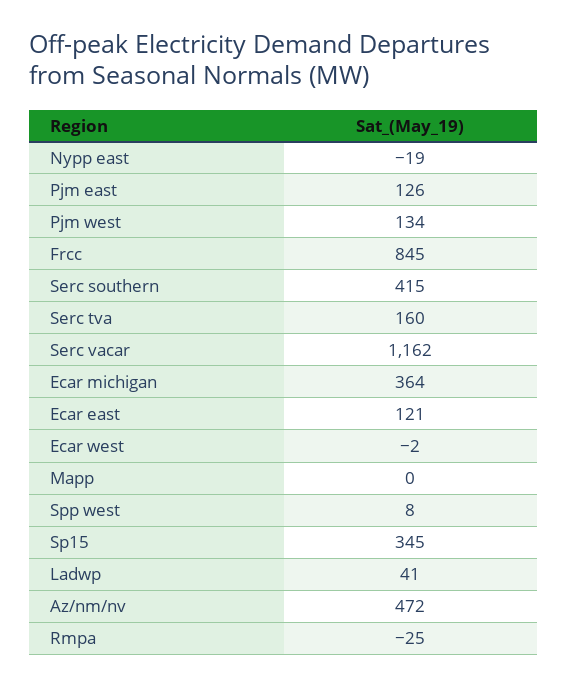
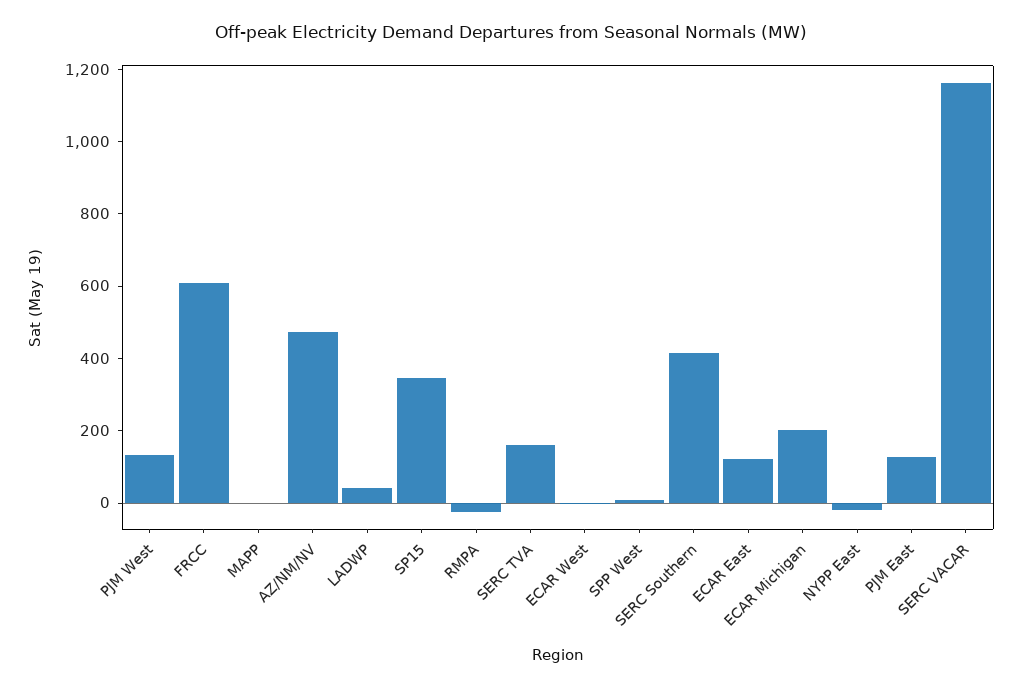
Frcc: 845 -> 600
Ecar michigan: 364 -> 200

